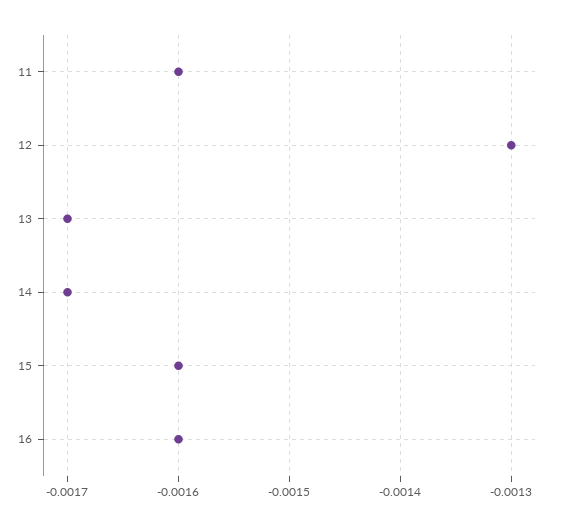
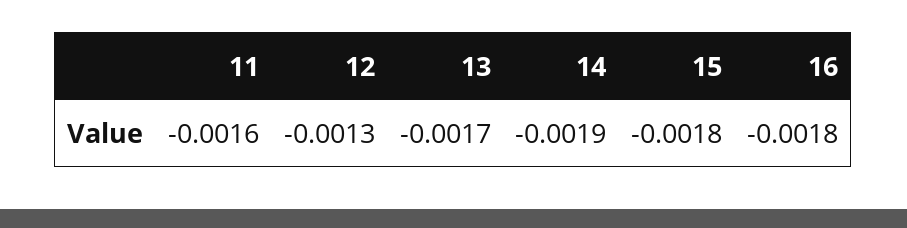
14: -0.0017 -> -0.0019
15: -0.0016 -> -0.0018
16: -0.0016 -> -0.0018

